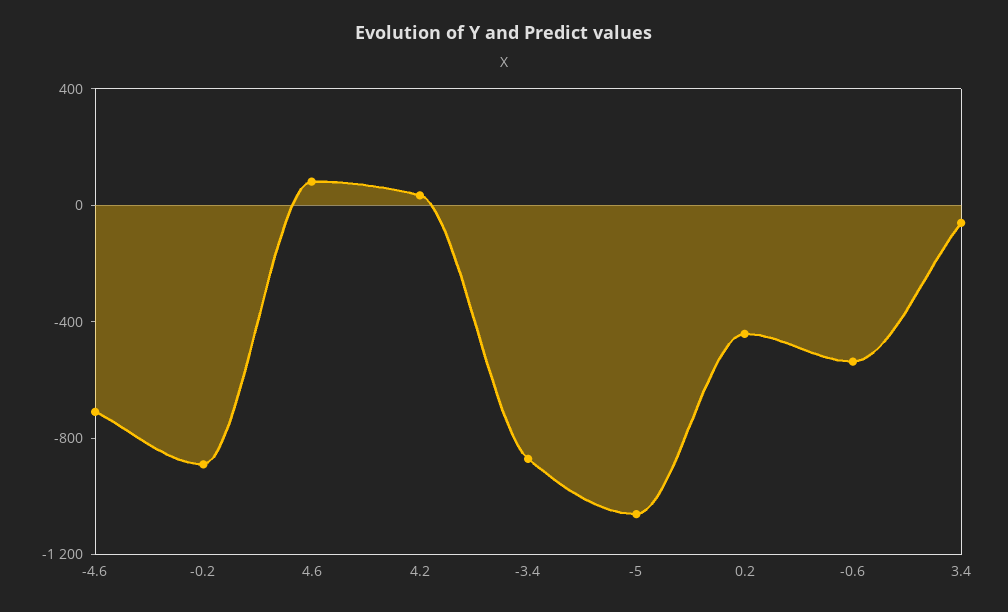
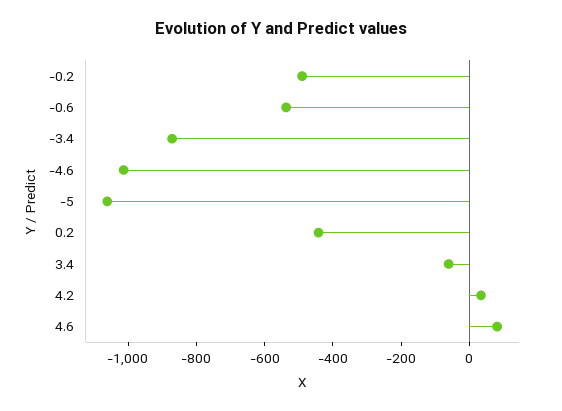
-4.6: -700 -> -1000
-0.2: -900 -> -500

